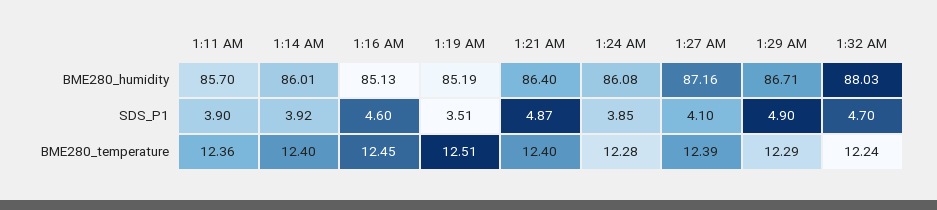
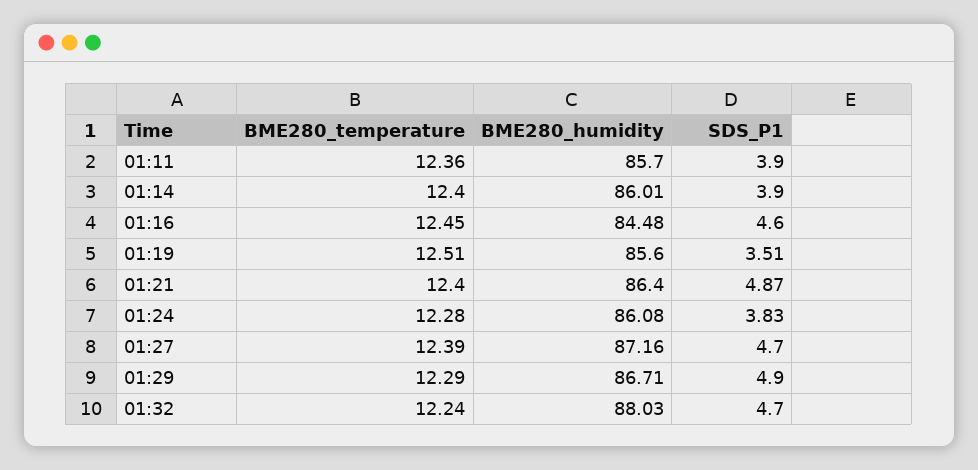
1:16 AM, BME280_humidity: 85.13 -> 84.48
1:19 AM, BME280_humidity: 85.19 -> 85.6
1:14 AM, SDS_P1: 3.92 -> 3.9
1:24 AM, SDS_P1: 3.85 -> 3.83
1:27 AM, SDS_P1: 4.1 -> 4.7

